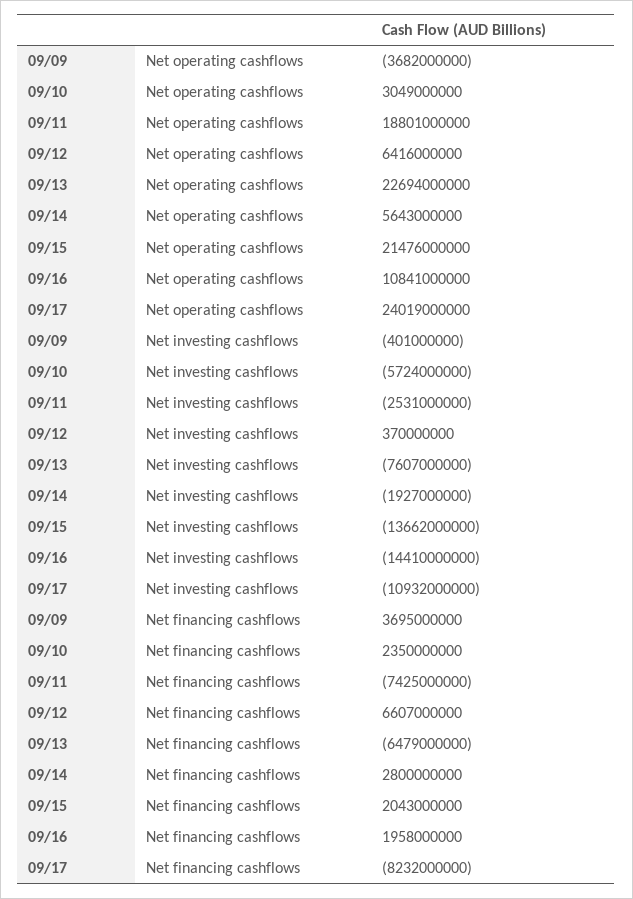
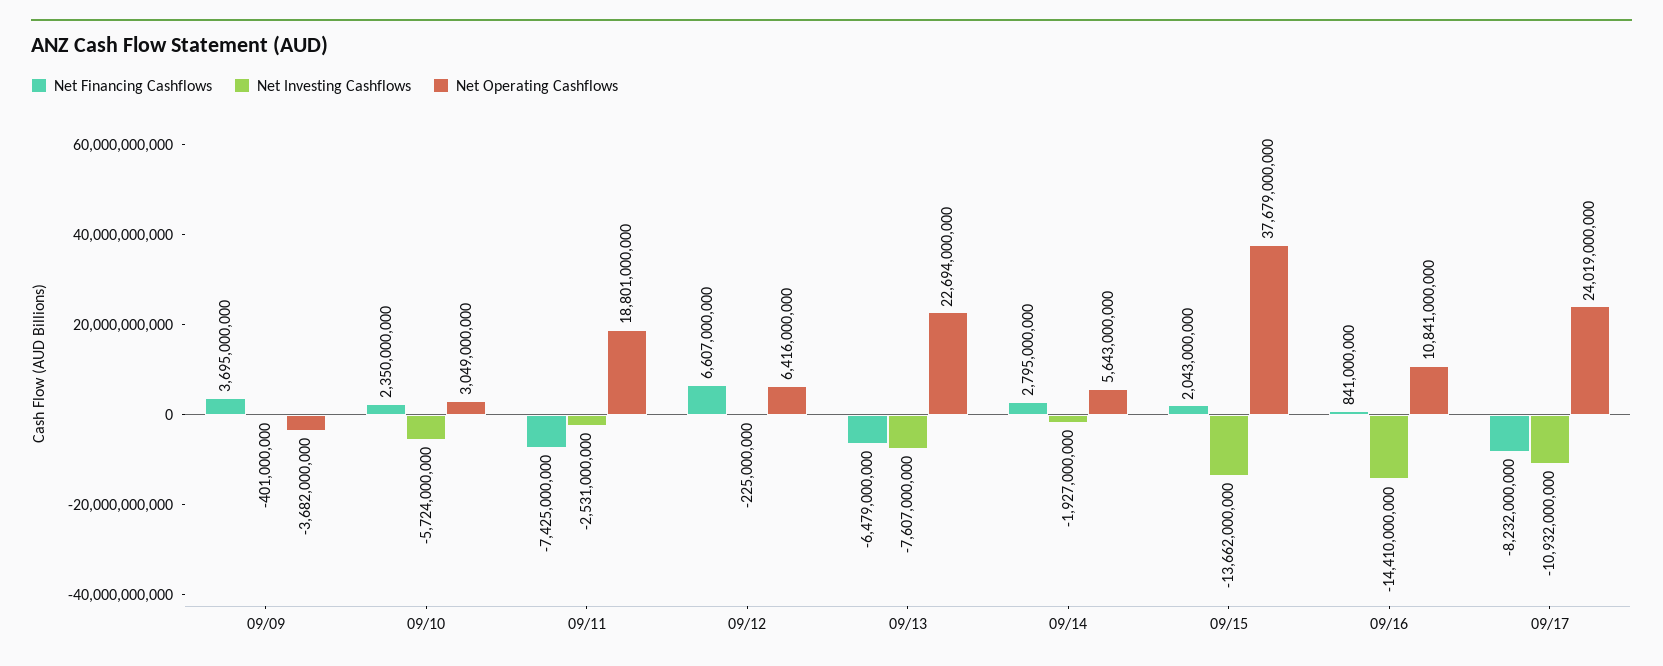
Net operating cashflows, 09/15: 21476000000 -> 37679000000
Net investing cashflows, 09/12: 370000000 -> -225000000
Net financing cashflows, 09/14: 2800000000 -> 2795000000
Net financing cashflows, 09/16: 1958000000 -> 841000000

